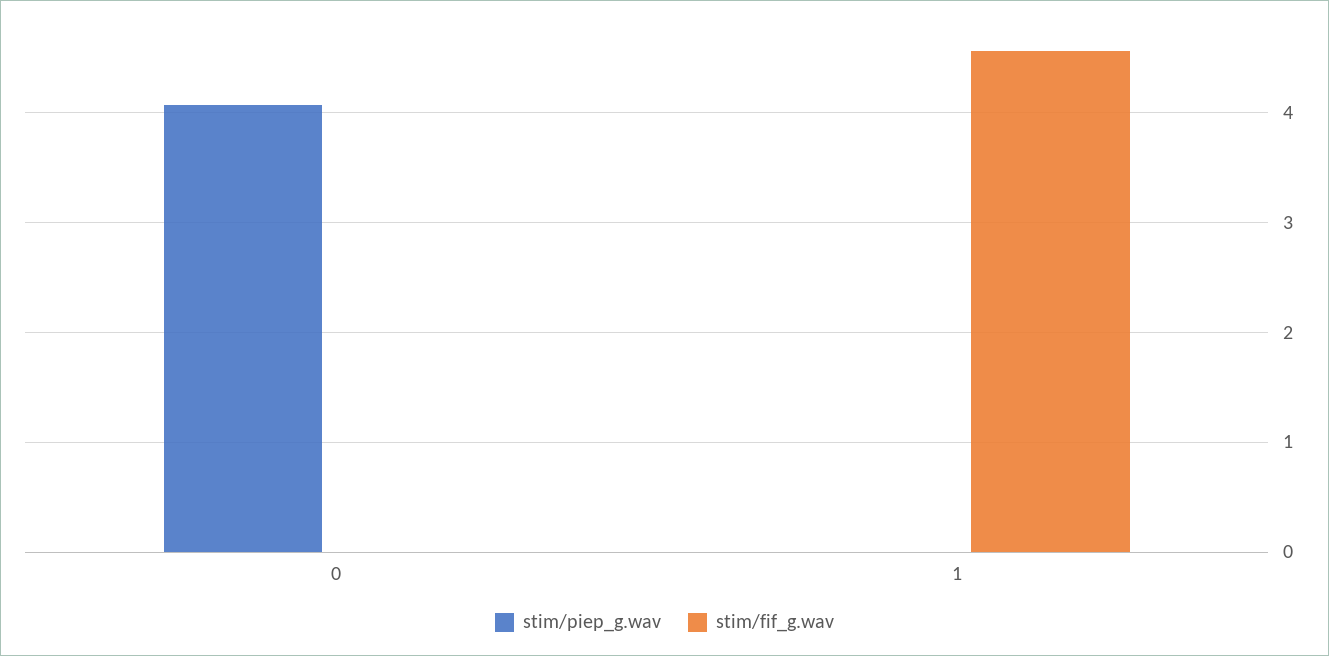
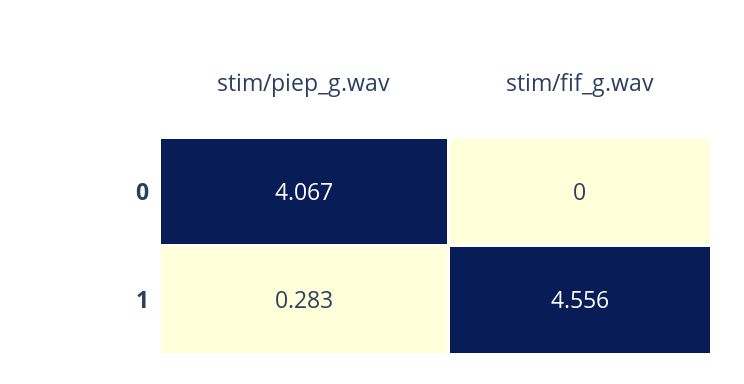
stim/piep_g.wav, 1: 0 -> 0.283

